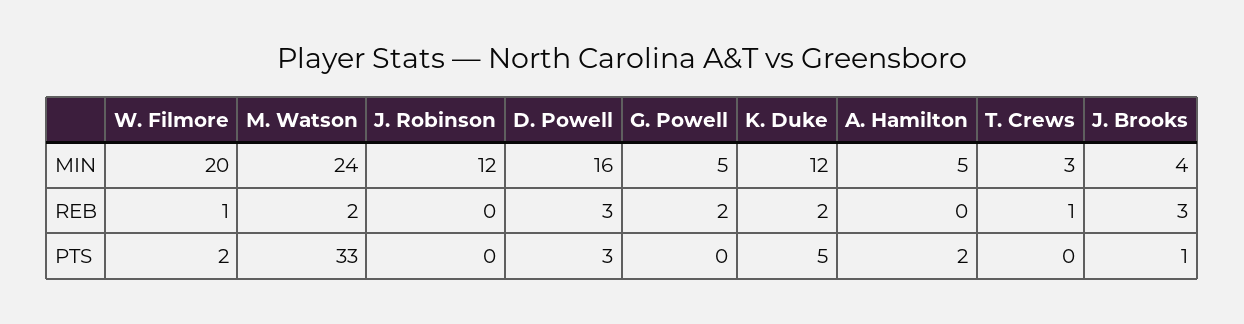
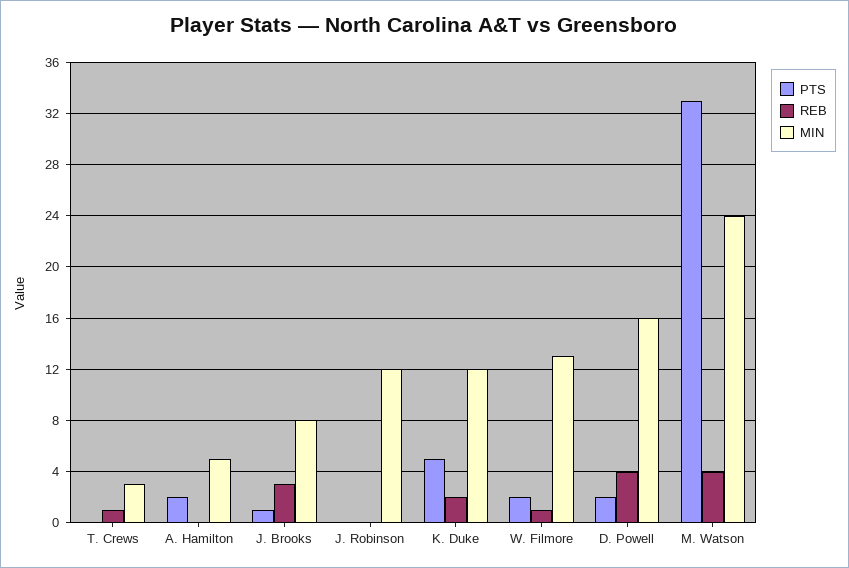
MIN, W. Filmore: 20 -> 13
MIN, G. Powell: 5 -> none
MIN, J. Brooks: 4 -> 8
REB, M. Watson: 2 -> 4
REB, D. Powell: 3 -> 4
REB, G. Powell: 2 -> none
PTS, D. Powell: 3 -> 2
PTS, G. Powell: 0 -> none

